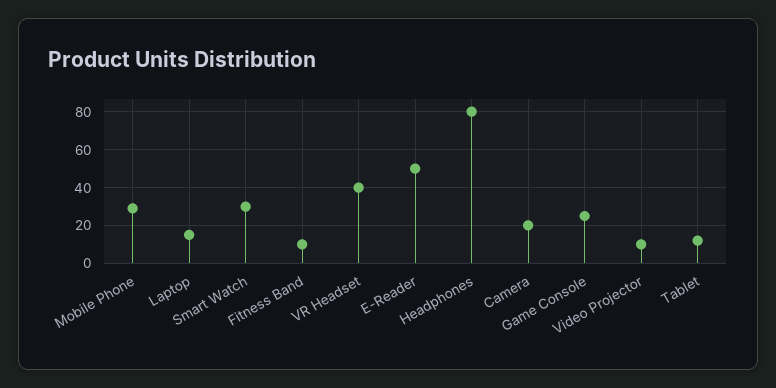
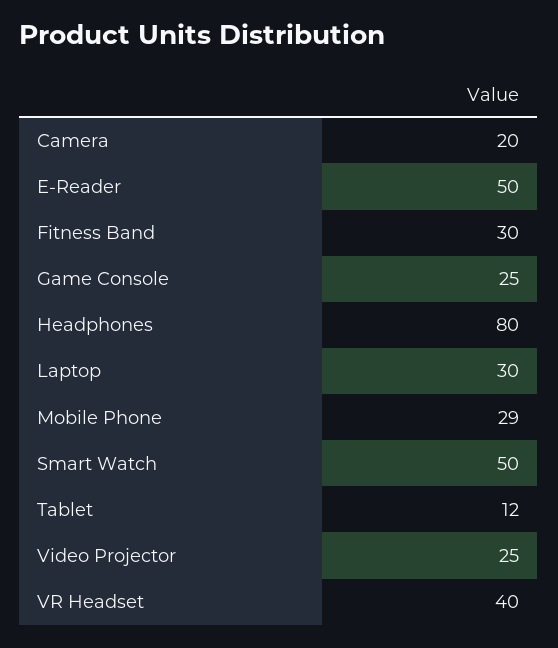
Laptop: 15 -> 30
Smart Watch: 30 -> 50
Fitness Band: 10 -> 30
Video Projector: 10 -> 25

